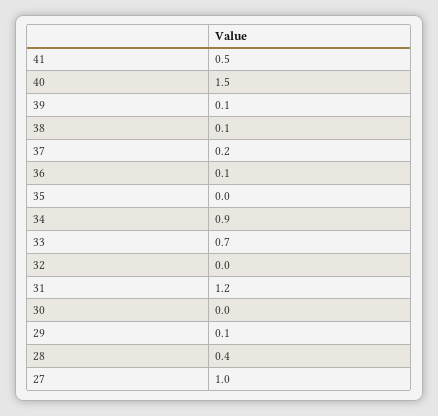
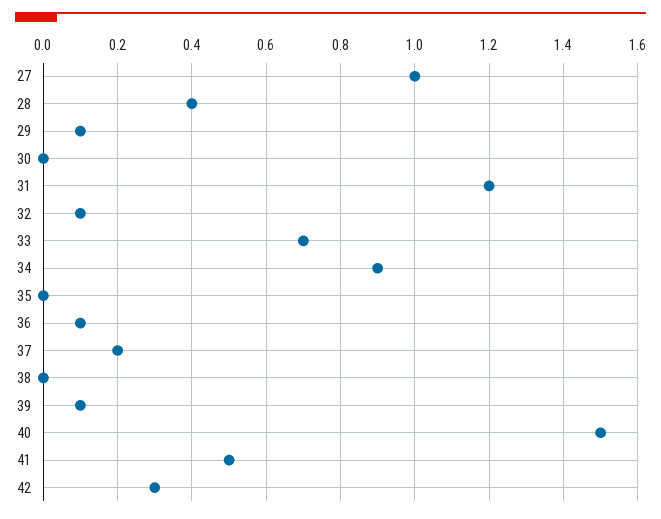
38: 0.1 -> 0
32: 0 -> 0.1
42: none -> 0.3

